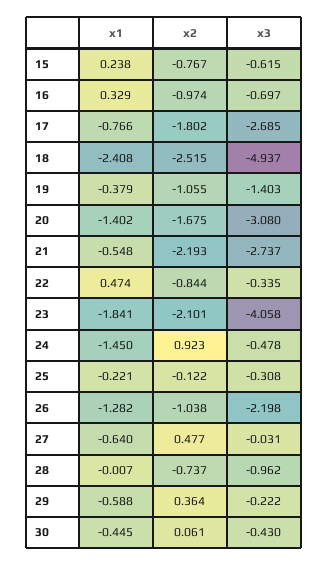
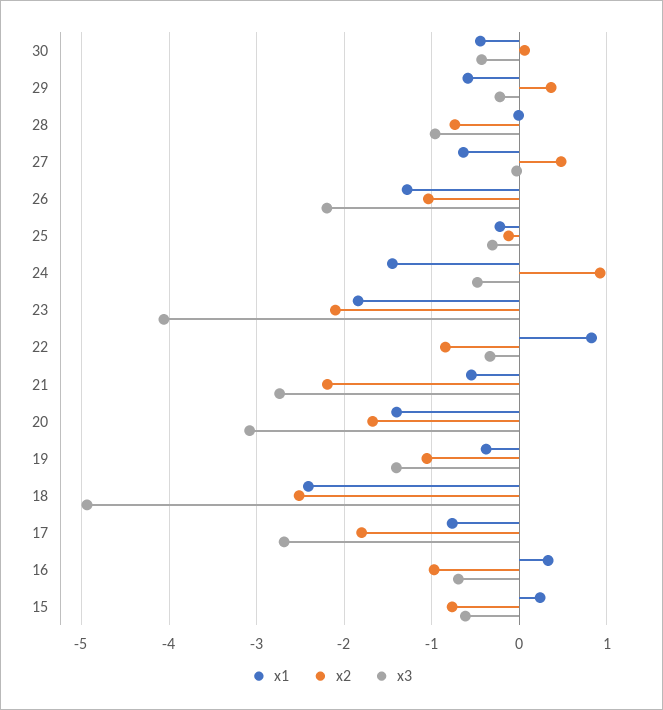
x1, 22: 0.474 -> 0.8

